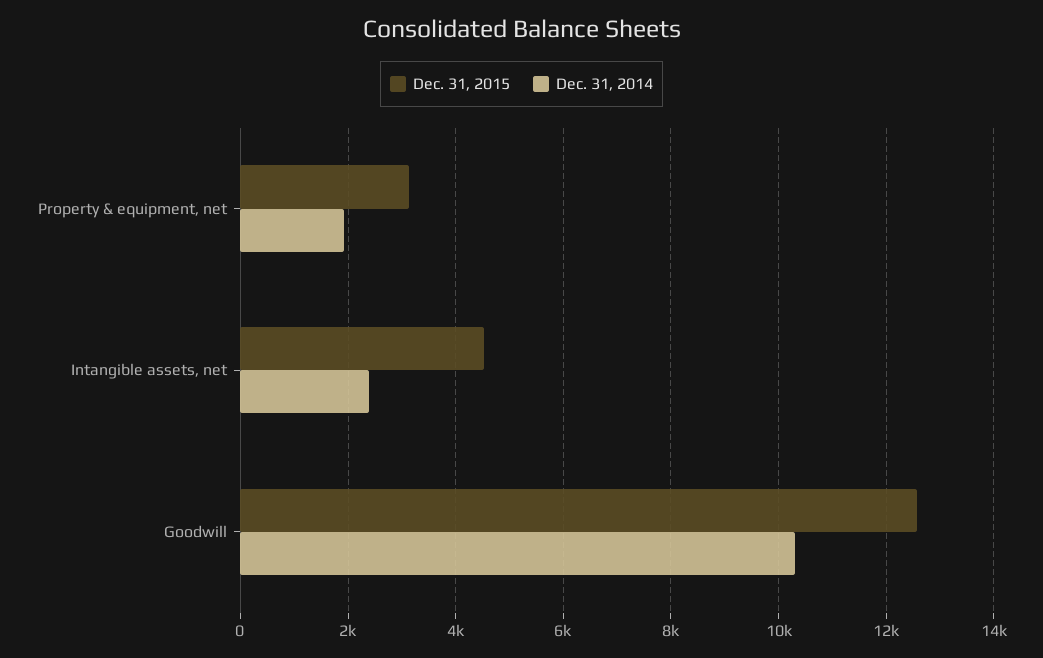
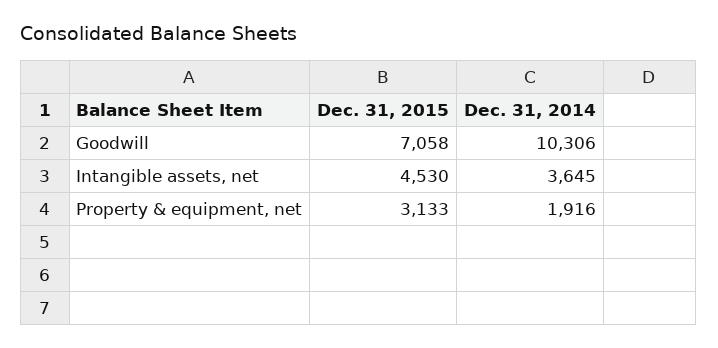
Dec. 31, 2014, Intangible assets, net: 2400 -> 3645
Dec. 31, 2015, Goodwill: 12600 -> 7058

